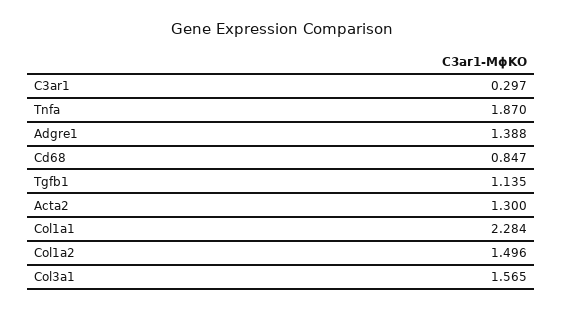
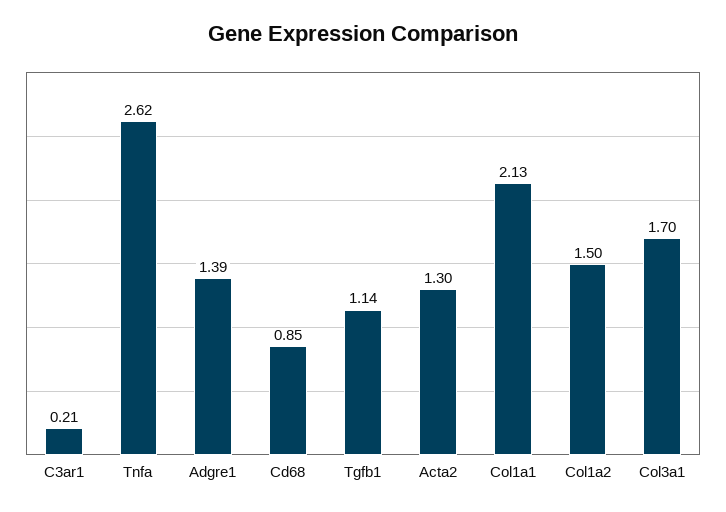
C3ar1: 0.297 -> 0.21
Tnfa: 1.87 -> 2.62
Col1a1: 2.284 -> 2.13
Col3a1: 1.565 -> 1.7

